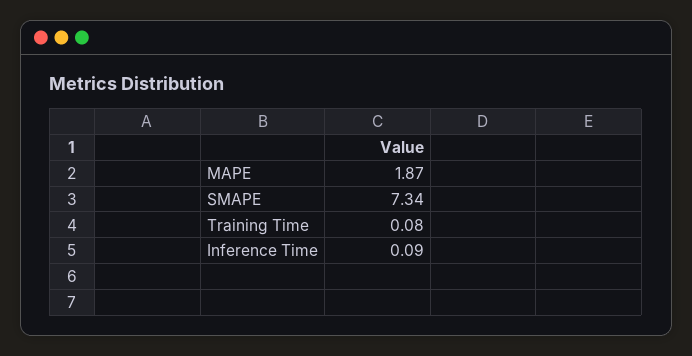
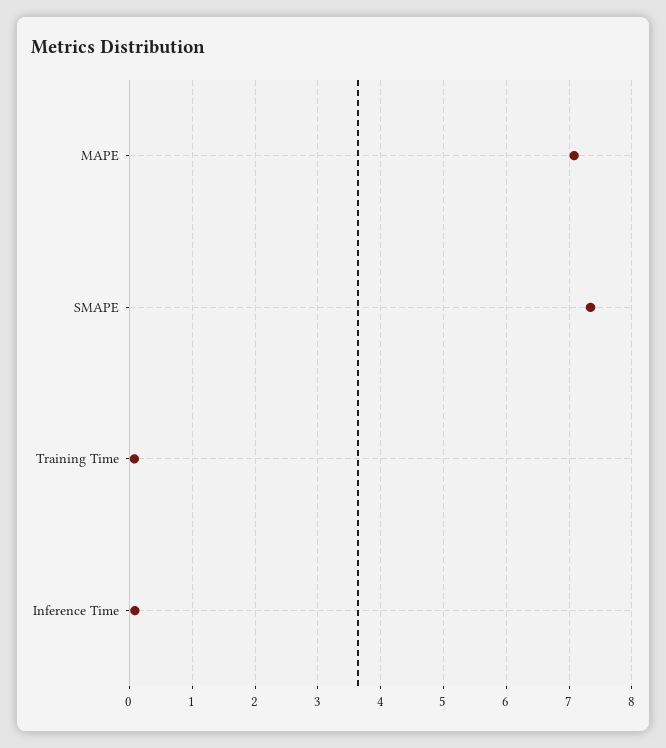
MAPE: 1.87 -> 7.1

